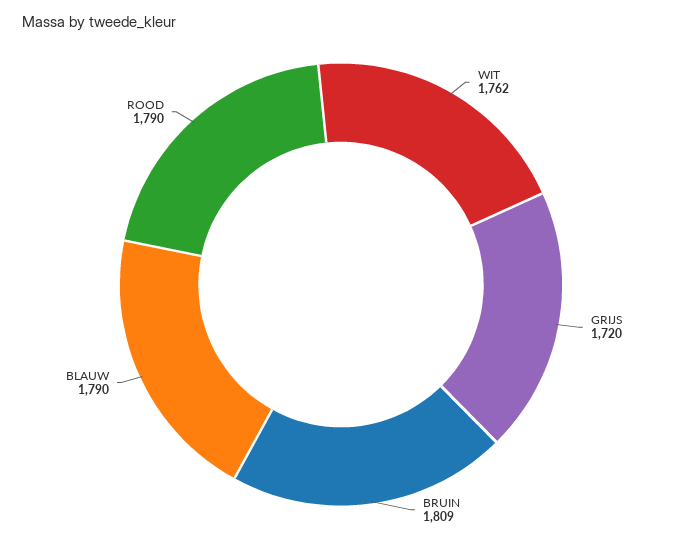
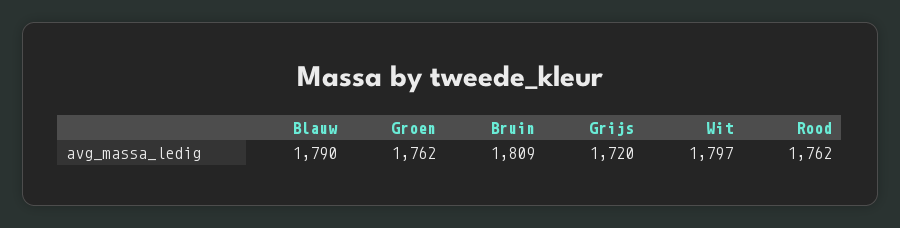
WIT: 1762 -> 1797
ROOD: 1790 -> 1762
Groen: none -> 1762

